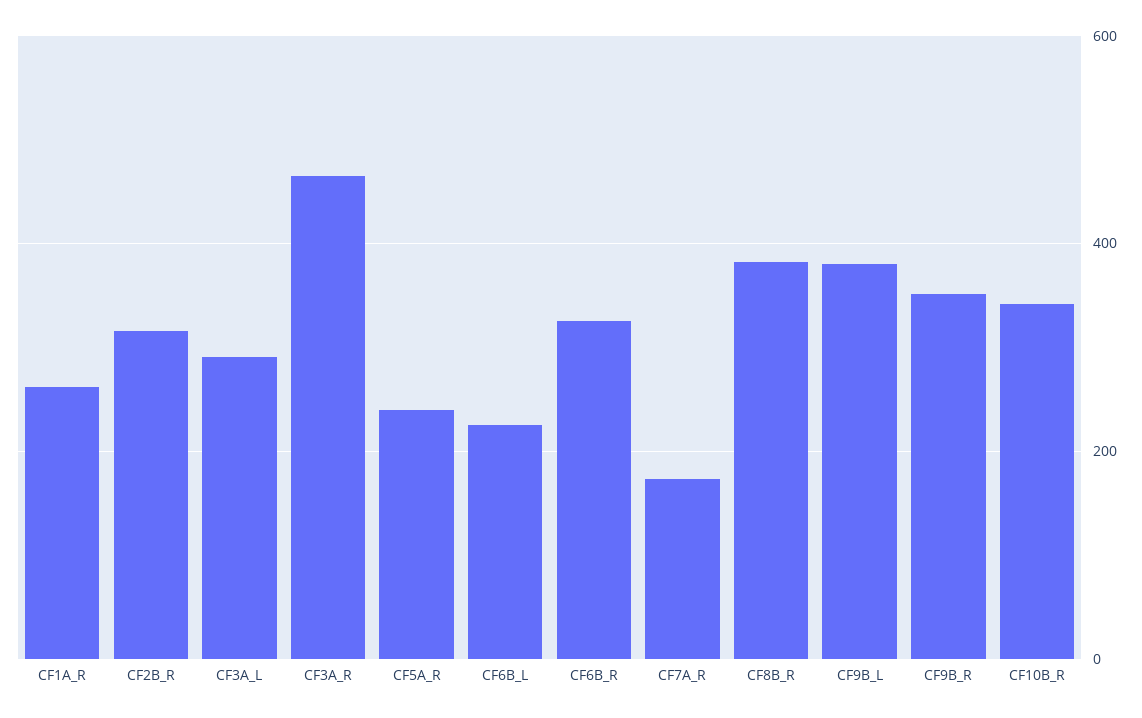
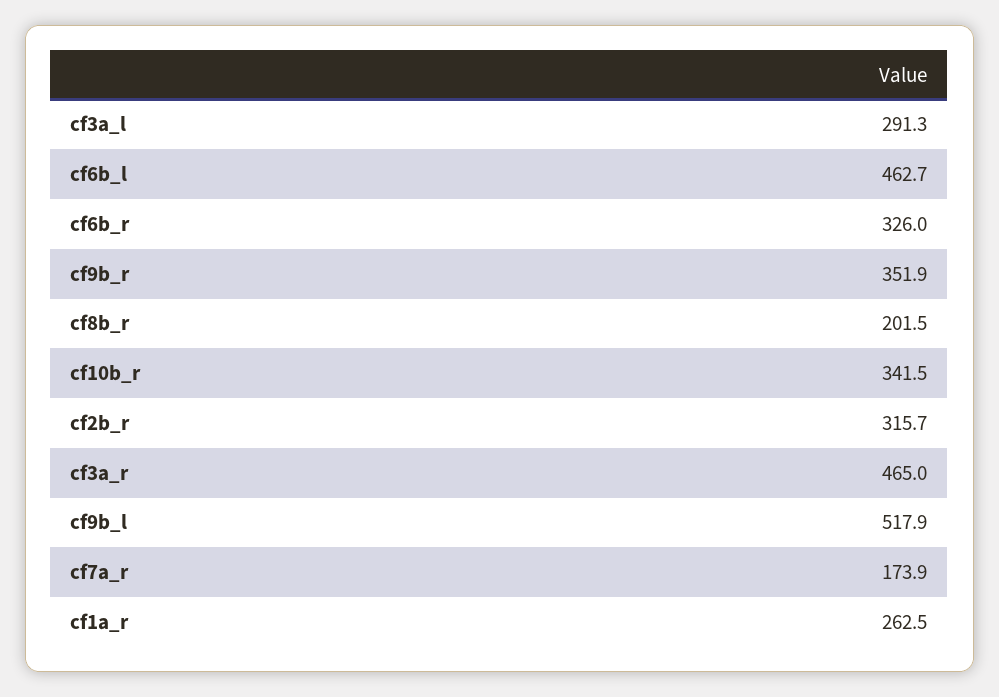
CF5A_R: 240 -> none
CF6B_L: 220 -> 462.7
CF8B_R: 380 -> 201.5
CF9B_L: 380 -> 517.9

